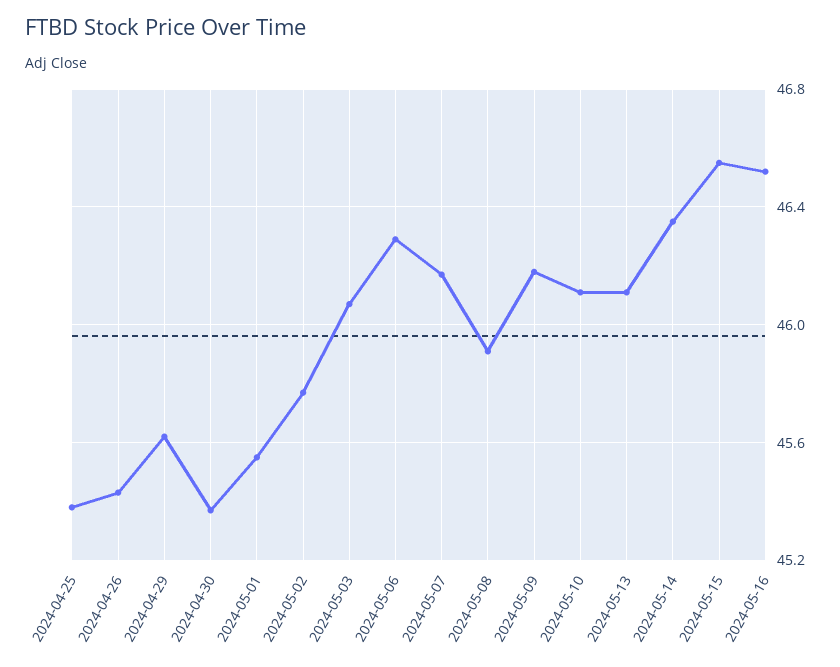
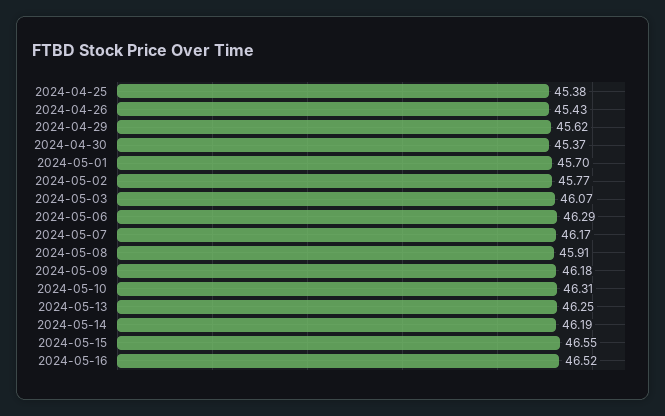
2024-05-01: 45.55 -> 45.7
2024-05-10: 46.1 -> 46.31
2024-05-13: 46.1 -> 46.25
2024-05-14: 46.35 -> 46.19

